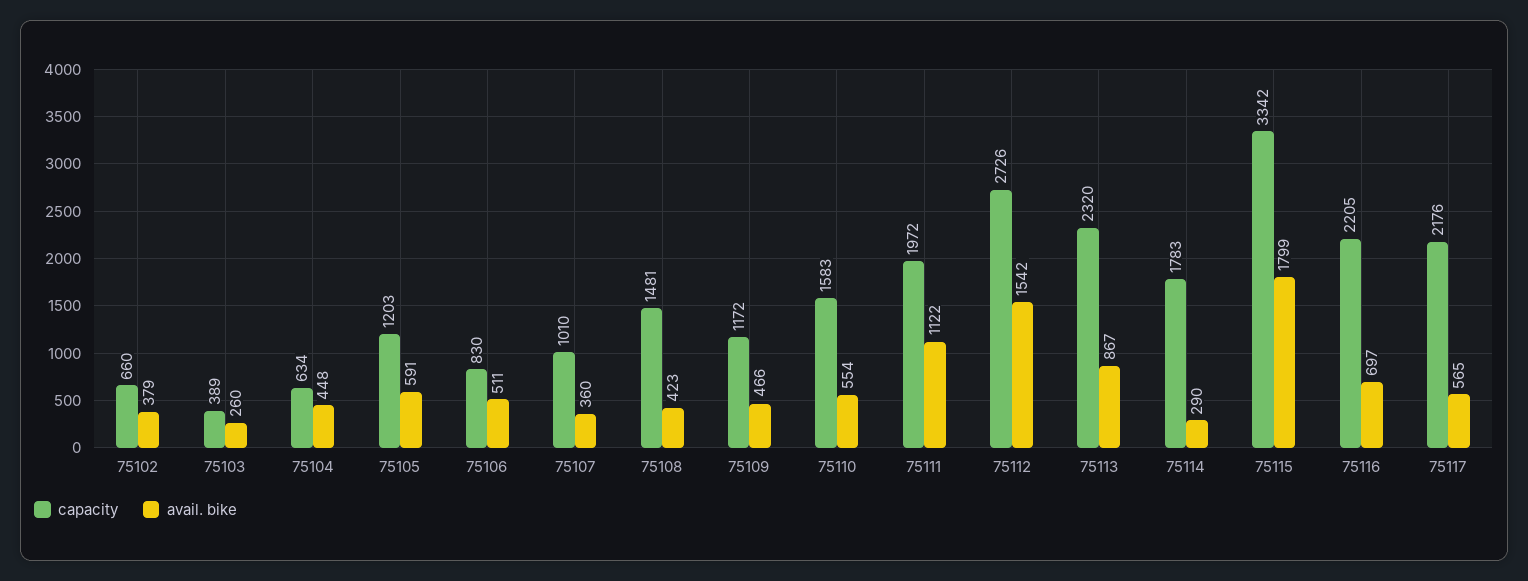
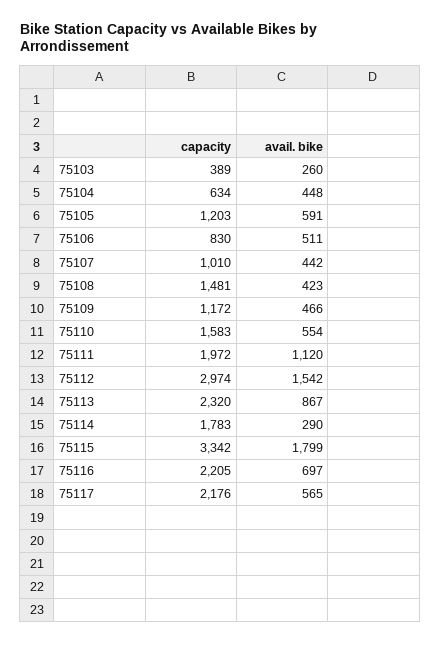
capacity, 75102: 660 -> none
avail. bike, 75102: 379 -> none
avail. bike, 75107: 360 -> 442
avail. bike, 75111: 1122 -> 1120
capacity, 75112: 2726 -> 2974

